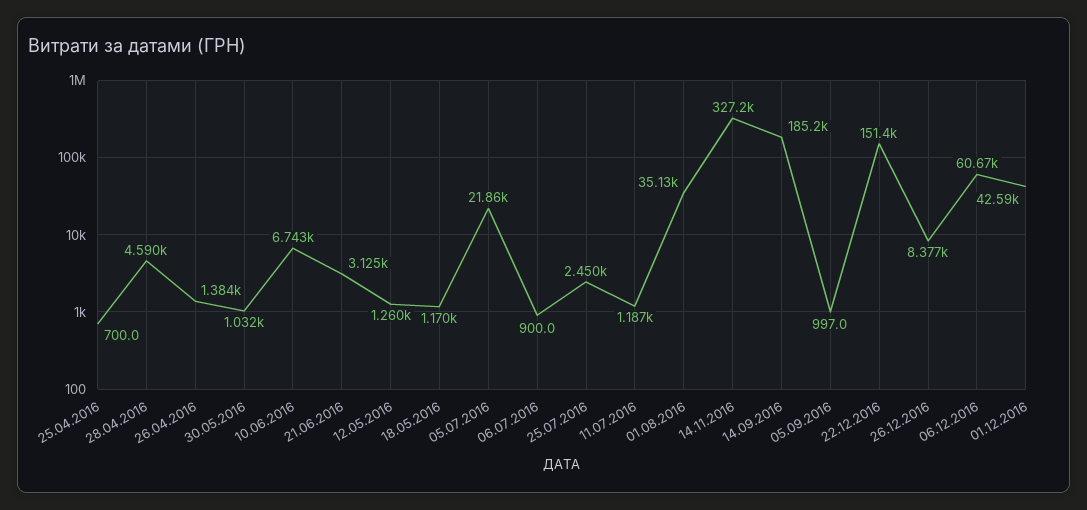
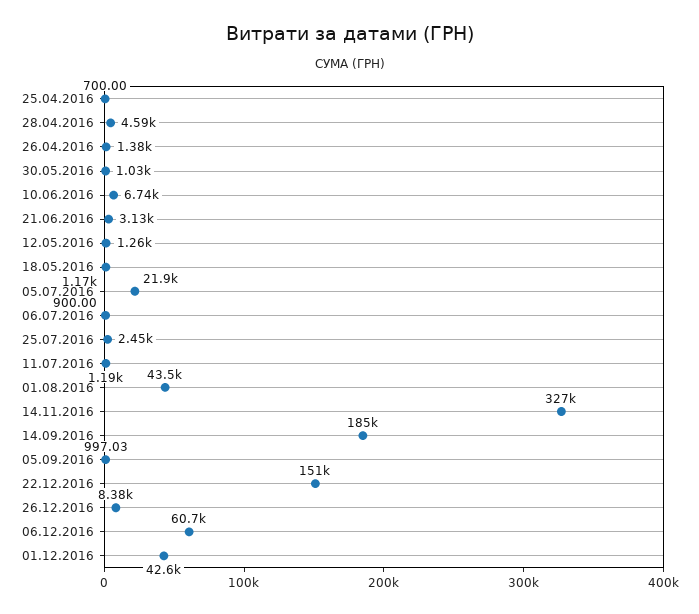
01.08.2016: 35130 -> 43500

